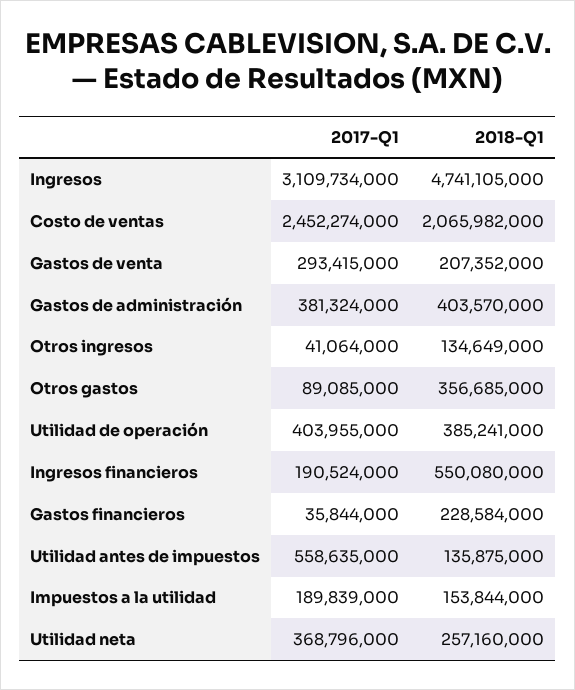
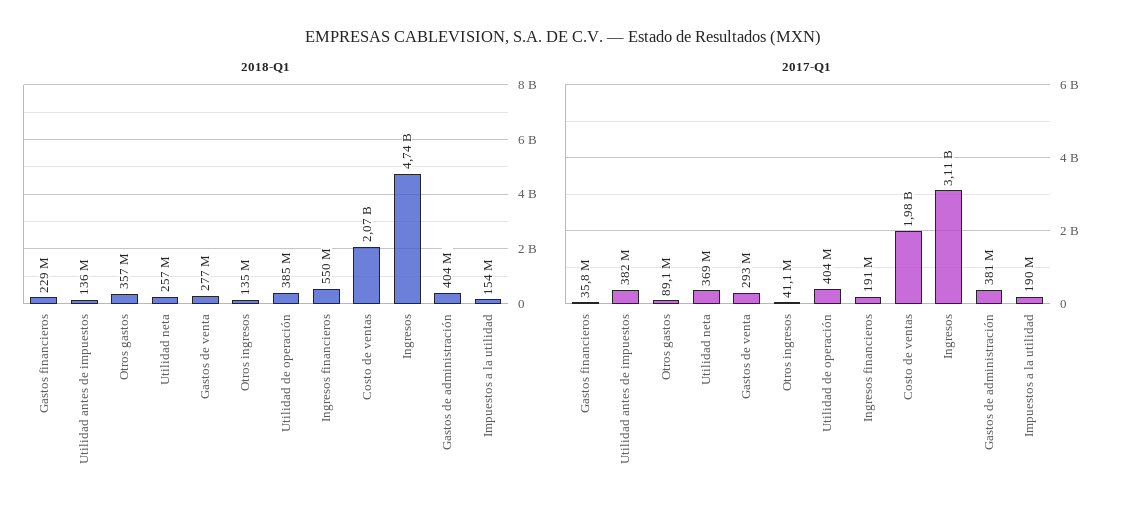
2017-Q1, Costo de ventas: 2452274000 -> 1980000000
2018-Q1, Gastos de venta: 207352000 -> 277000000
2017-Q1, Utilidad antes de impuestos: 558635000 -> 382000000

